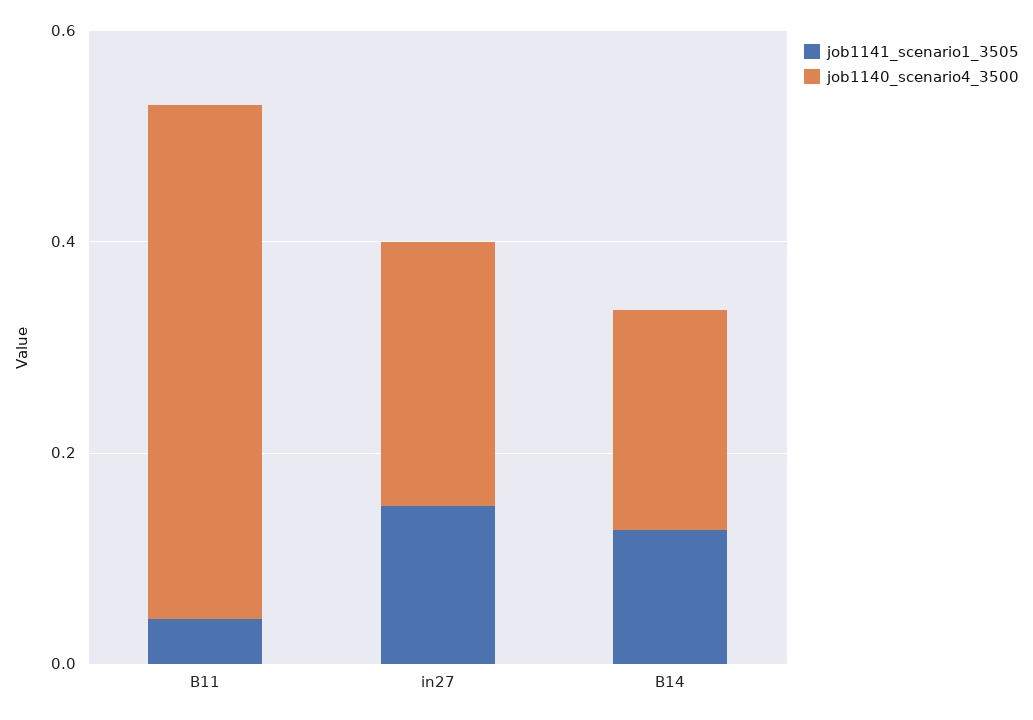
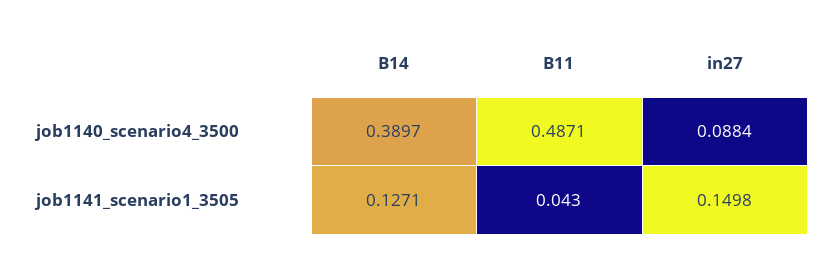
job1140_scenario4_3500, in27: 0.25 -> 0.0884
job1140_scenario4_3500, B14: 0.2 -> 0.3897

